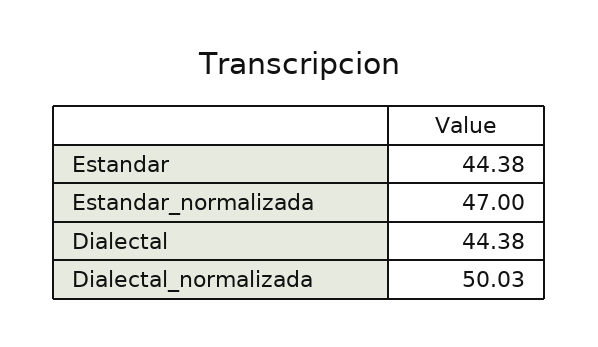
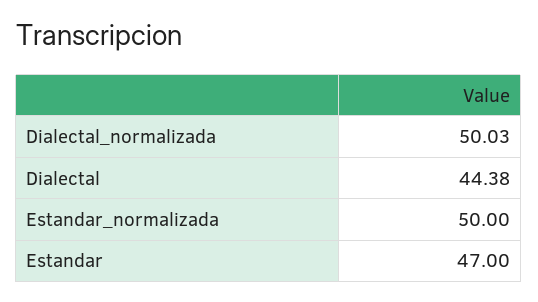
Estandar: 44.38 -> 47
Estandar_normalizada: 47 -> 50

